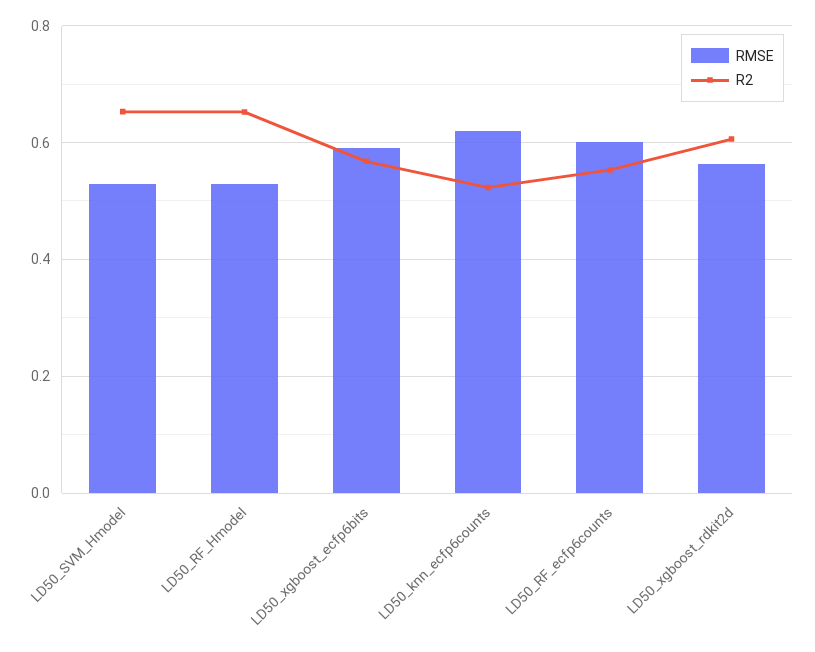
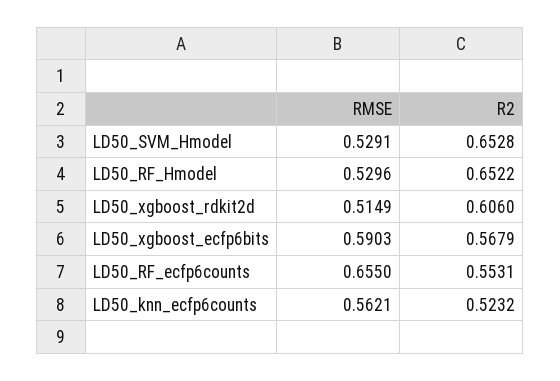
RMSE, LD50_knn_ecfp6counts: 0.62 -> 0.5621
RMSE, LD50_RF_ecfp6counts: 0.6 -> 0.655
RMSE, LD50_xgboost_rdkit2d: 0.56 -> 0.5149

